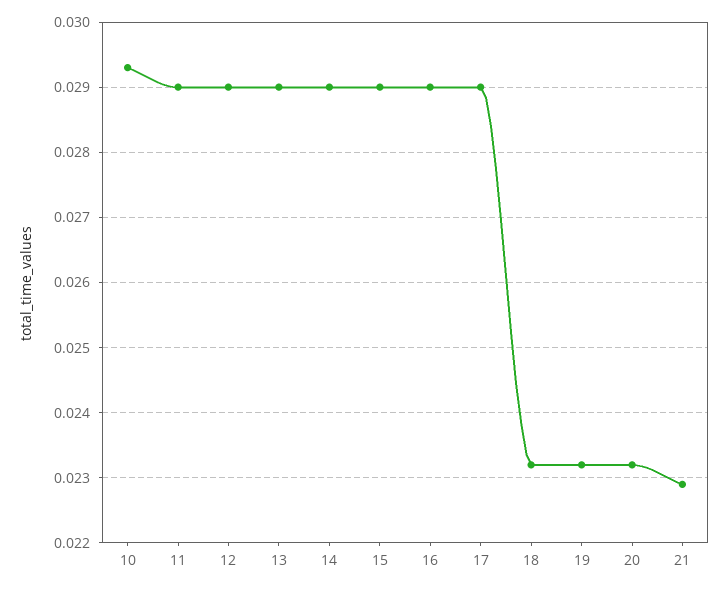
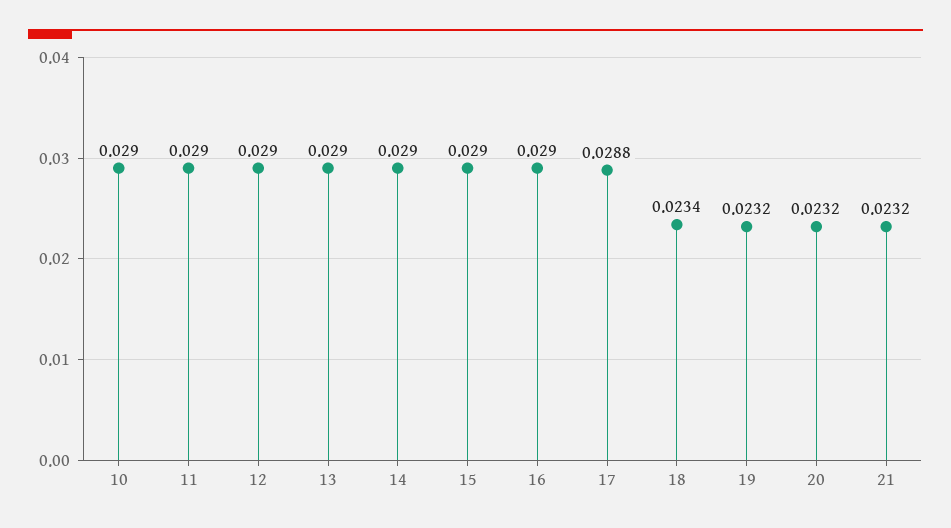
10: 0.0293 -> 0.029
17: 0.029 -> 0.0288
18: 0.0232 -> 0.0234
21: 0.0229 -> 0.0232

